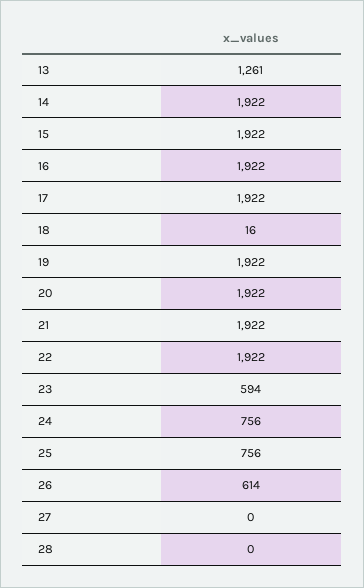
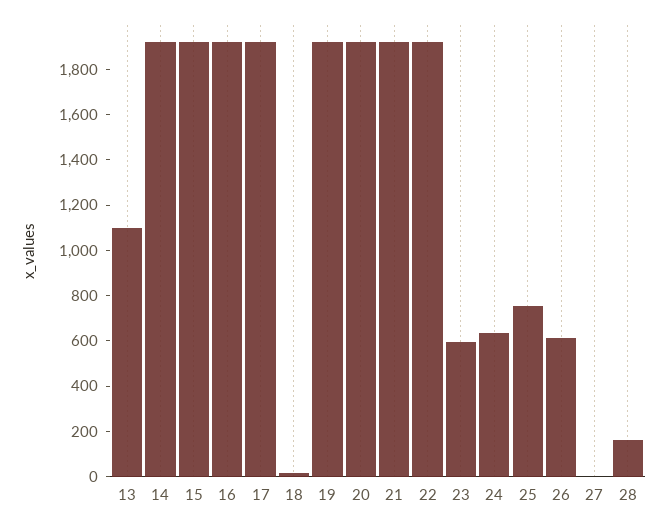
13: 1261 -> 1100
24: 756 -> 650
28: 0 -> 150

